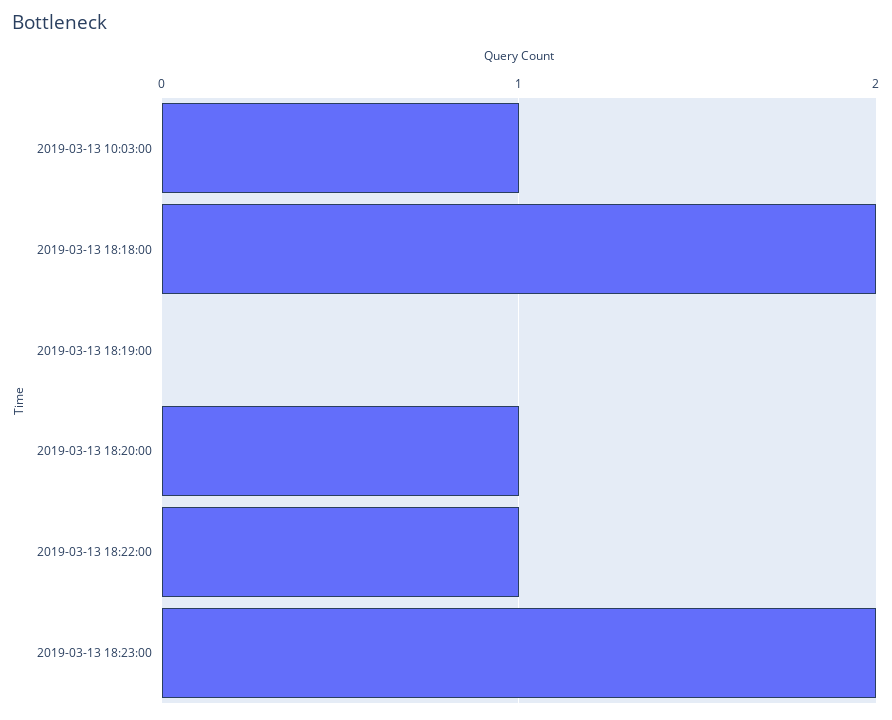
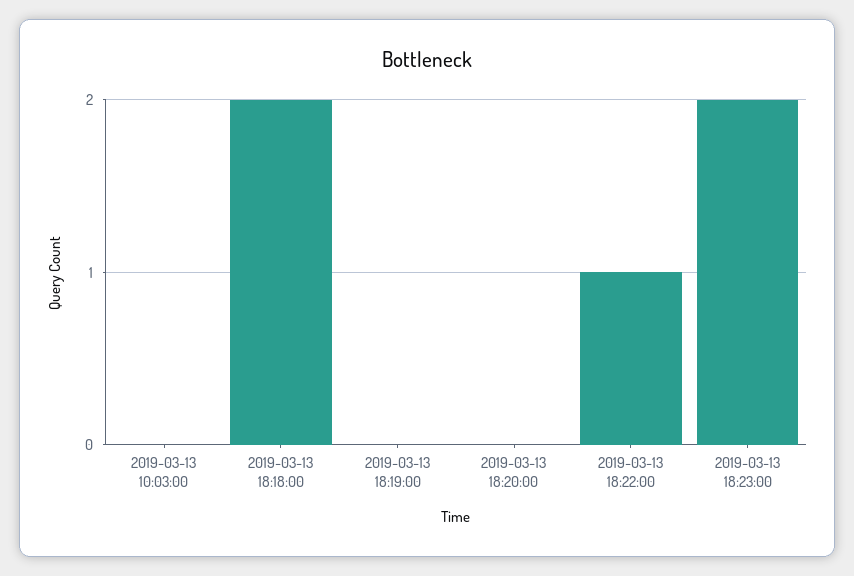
2019-03-13 10:03:00: 1 -> 0
2019-03-13 18:20:00: 1 -> 0

